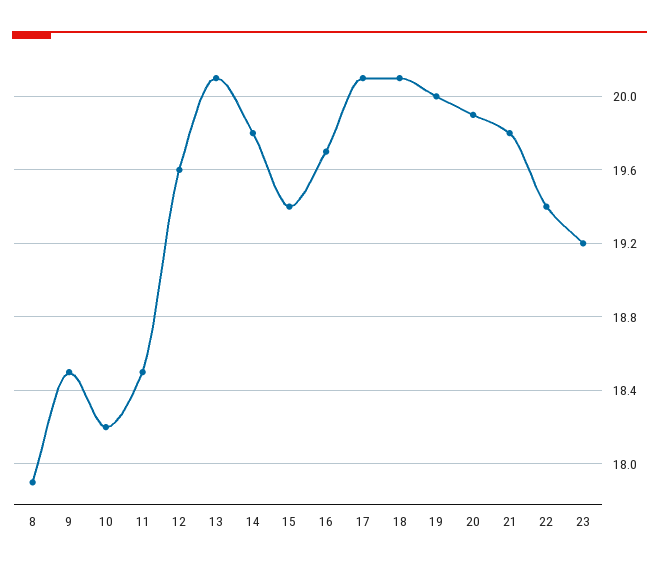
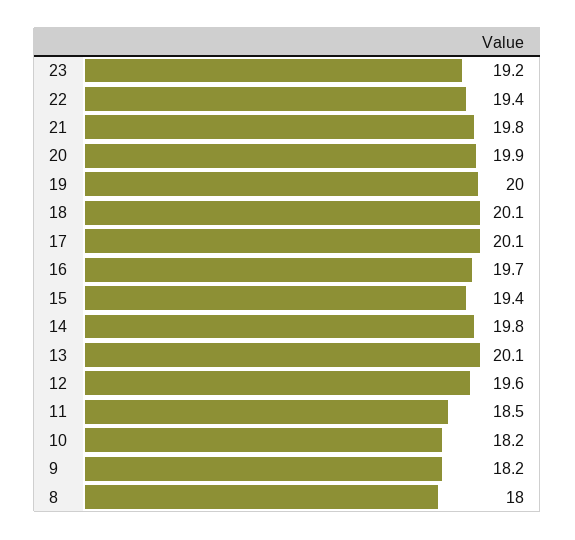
8: 17.9 -> 18
9: 18.5 -> 18.2

